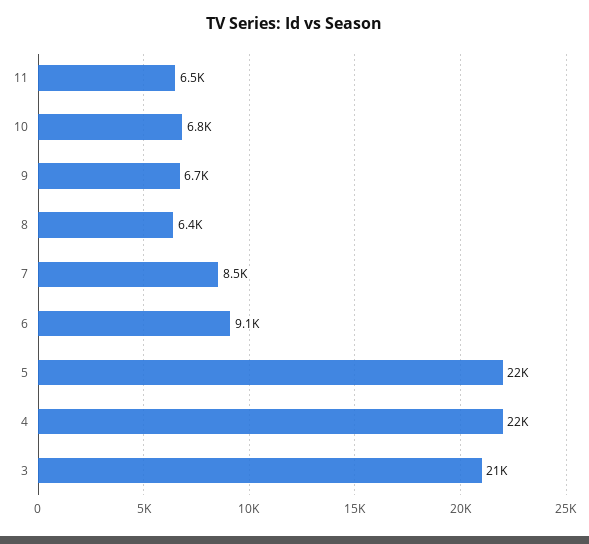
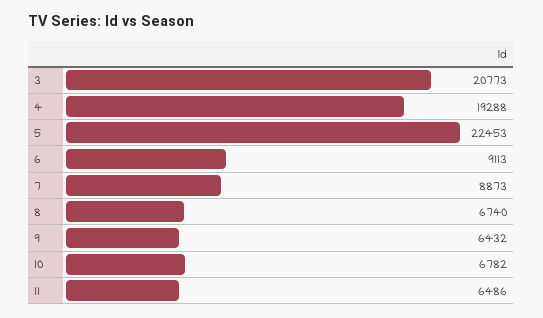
9: 6700 -> 6432
8: 6400 -> 6740
7: 8500 -> 8873
4: 22000 -> 19288

